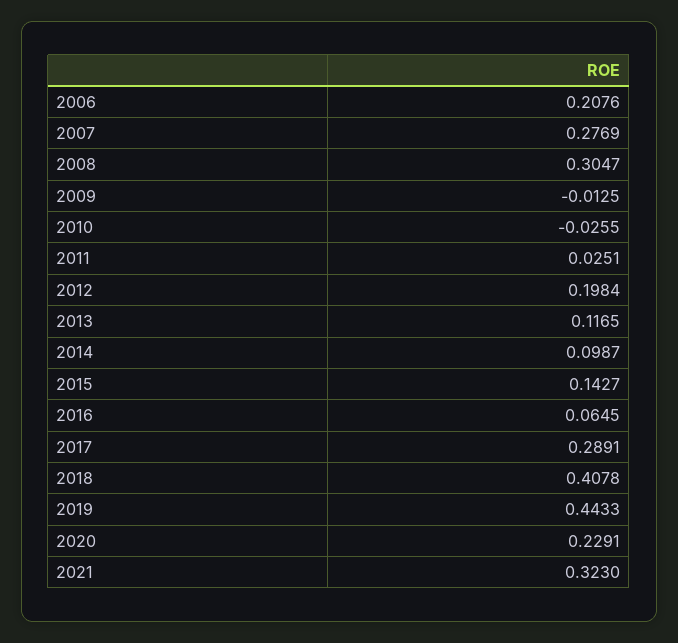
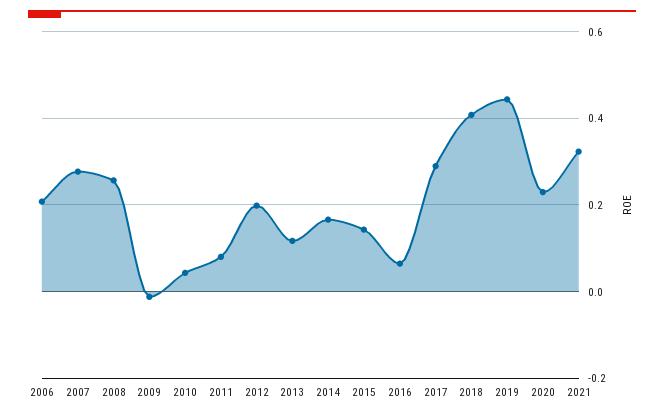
2008: 0.3047 -> 0.26
2010: -0.0255 -> 0.04
2011: 0.0251 -> 0.08
2014: 0.0987 -> 0.16

